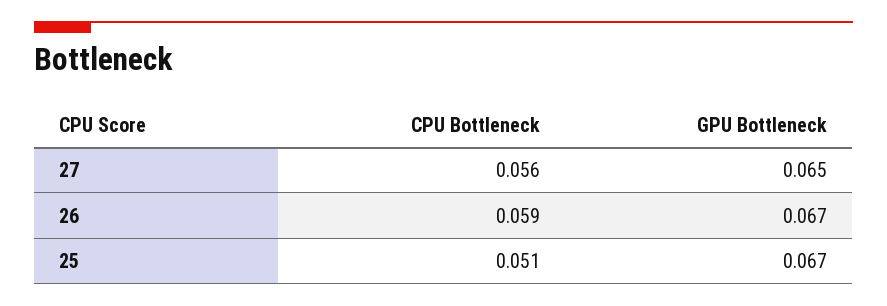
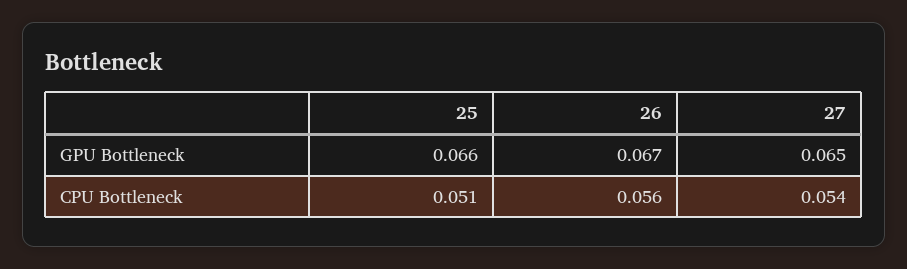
CPU Bottleneck, 27: 0.056 -> 0.054
CPU Bottleneck, 26: 0.059 -> 0.056
GPU Bottleneck, 25: 0.067 -> 0.066

